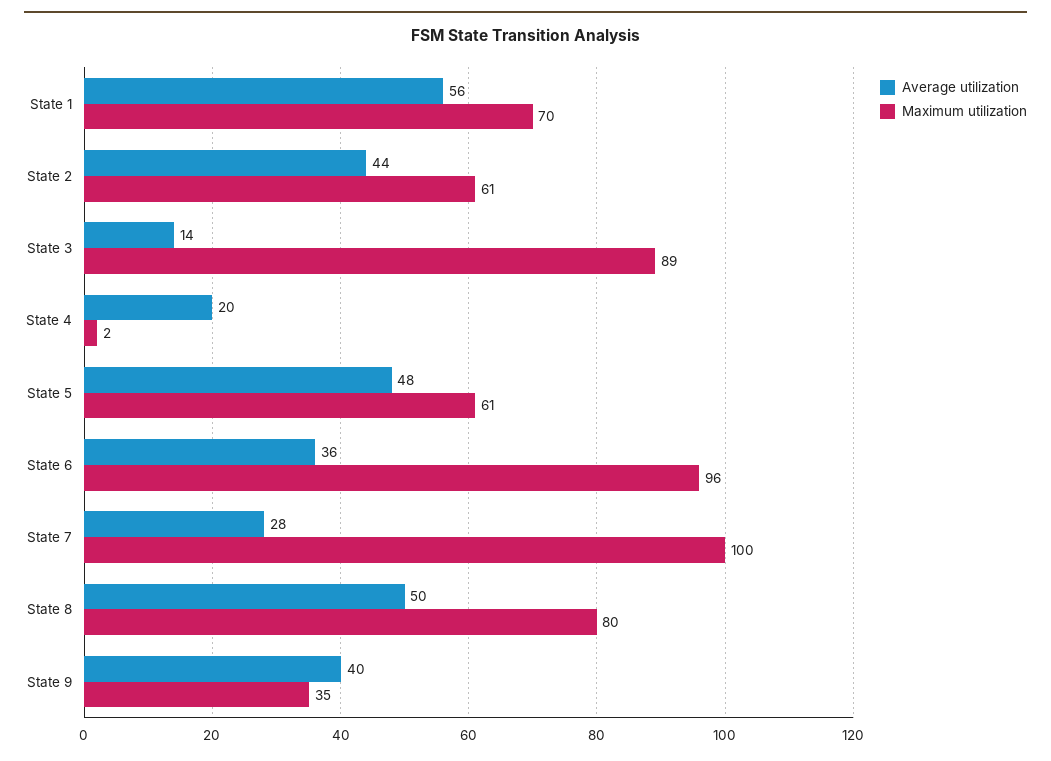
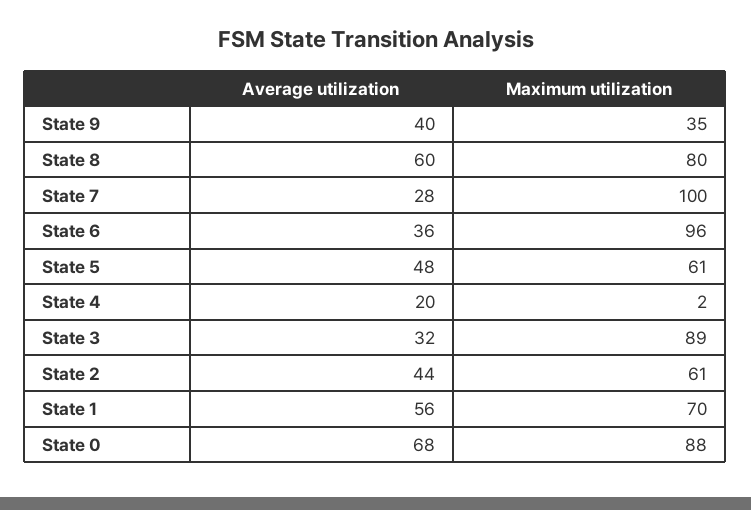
Average utilization, State 3: 14 -> 32
Average utilization, State 8: 50 -> 60
Average utilization, State 0: none -> 68
Maximum utilization, State 0: none -> 88

